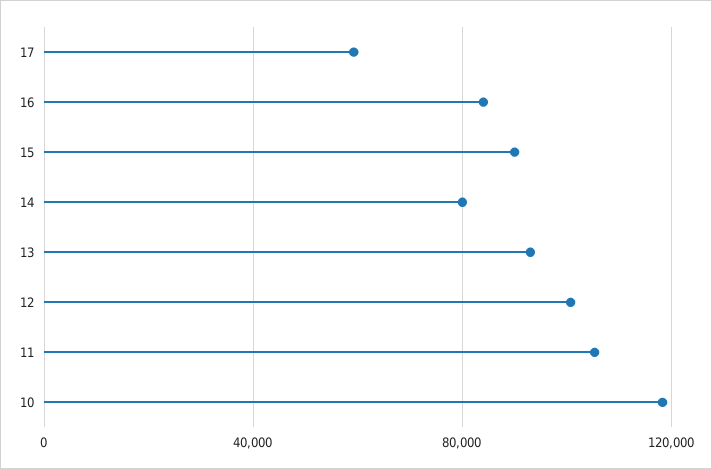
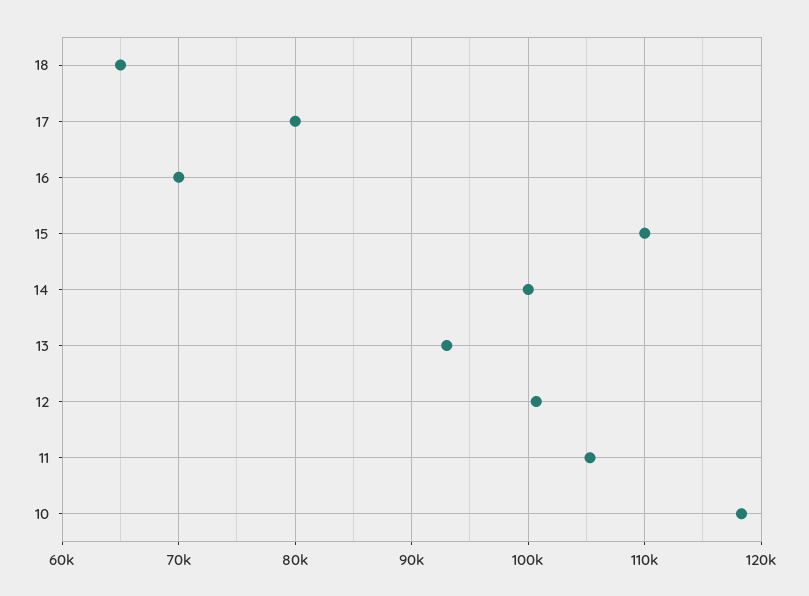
17: 60000 -> 80000
16: 85000 -> 70000
15: 90000 -> 110000
14: 80000 -> 100000
18: none -> 65000

